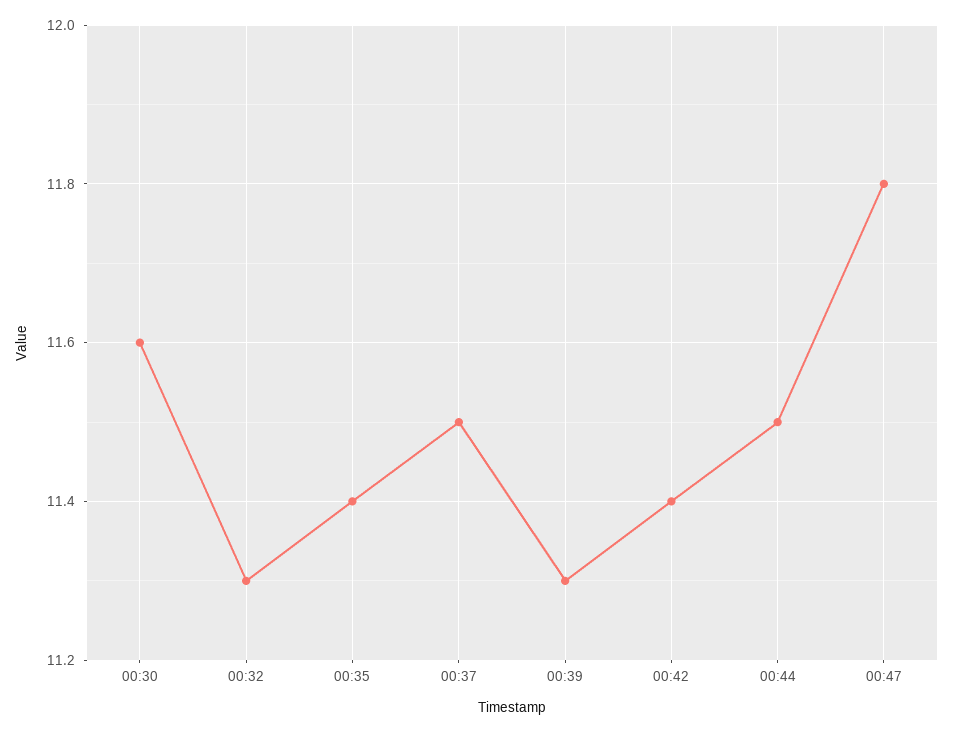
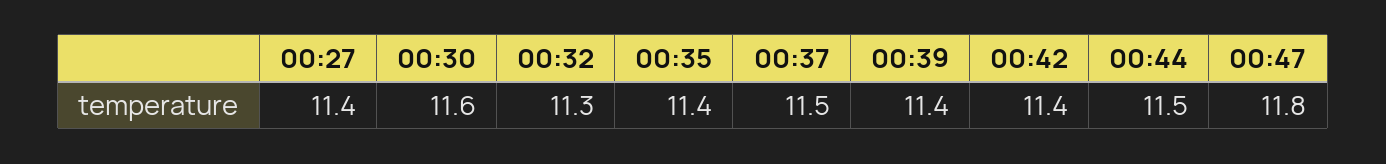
00:39: 11.3 -> 11.4
00:27: none -> 11.4

